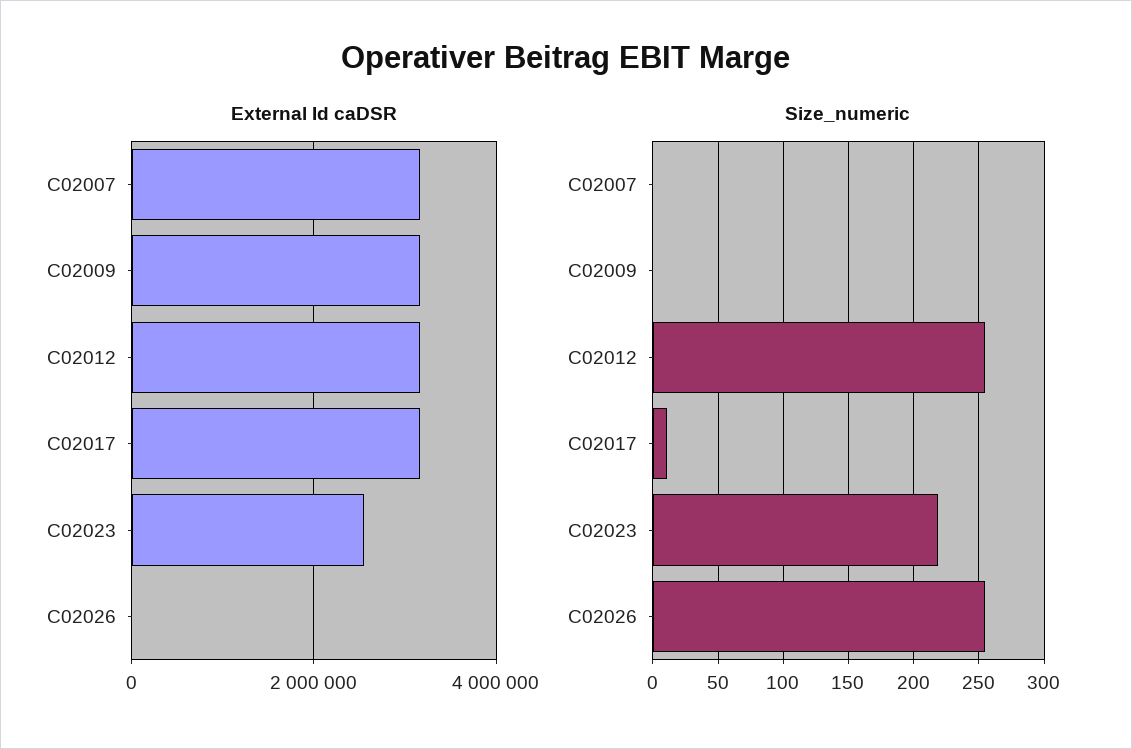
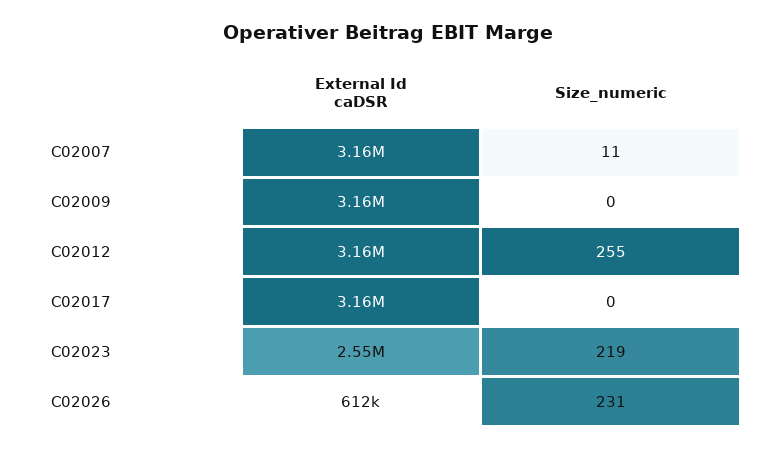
External Id caDSR, C02026: 0 -> 612000
Size_numeric, C02007: 0 -> 11
Size_numeric, C02017: 10 -> 0
Size_numeric, C02026: 255 -> 231

